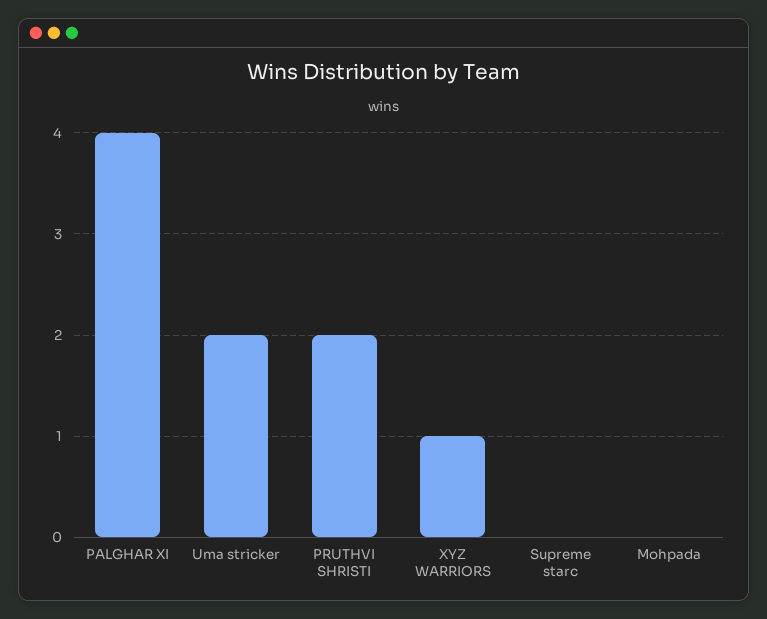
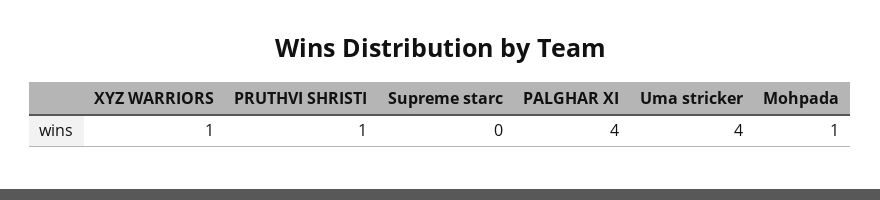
Uma stricker: 2 -> 4
PRUTHVI SHRISTI: 2 -> 1
Mohpada: 0 -> 1

